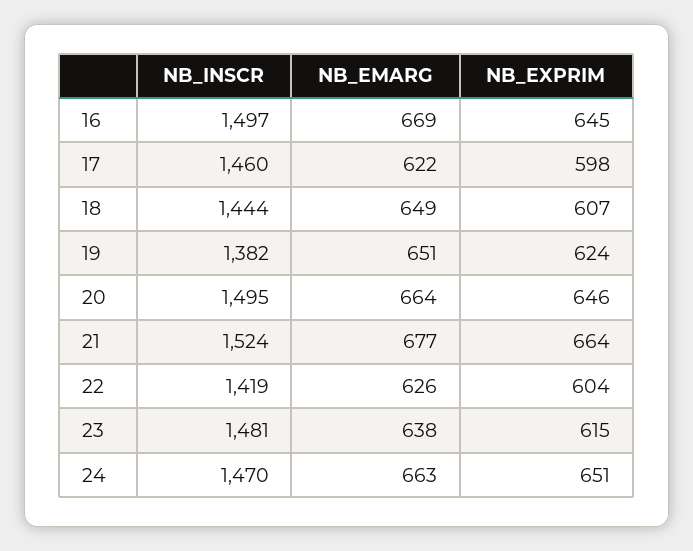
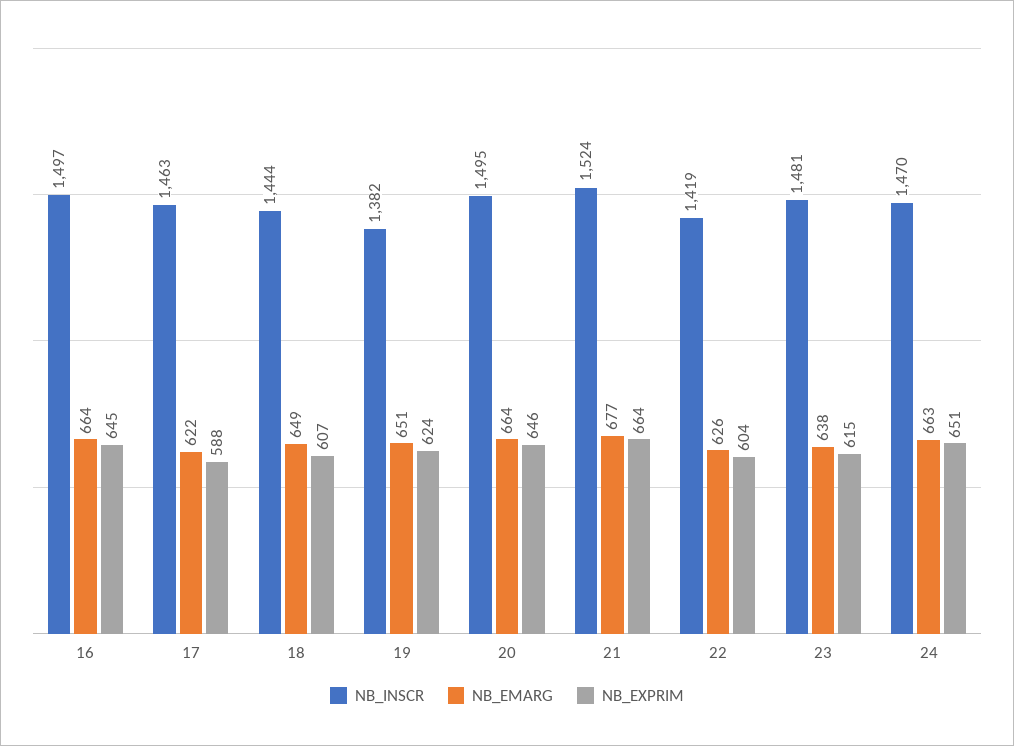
NB_EMARG, 16: 669 -> 664
NB_INSCR, 17: 1460 -> 1463
NB_EXPRIM, 17: 598 -> 588

